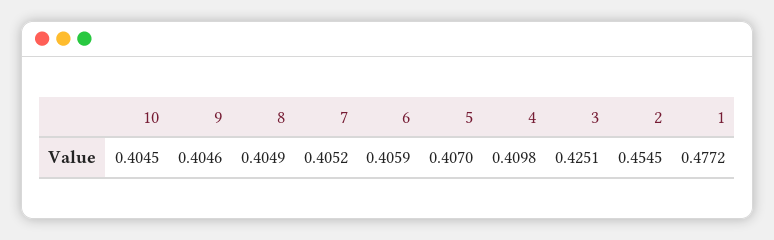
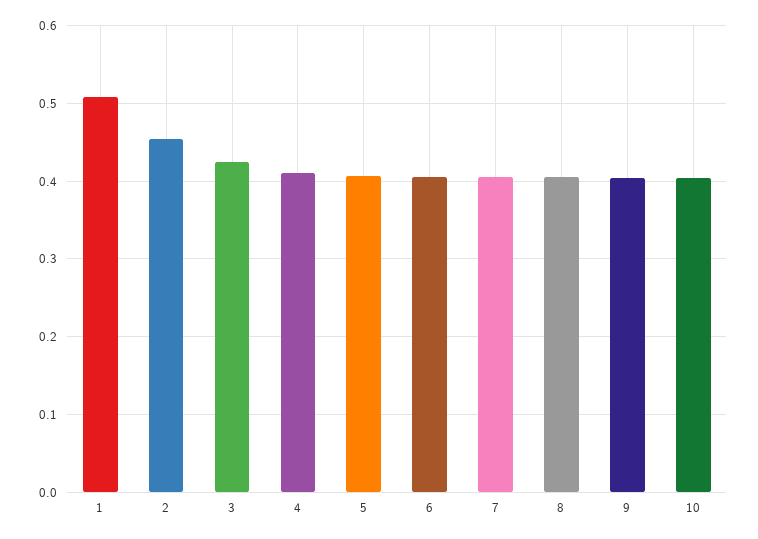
1: 0.4772 -> 0.51

